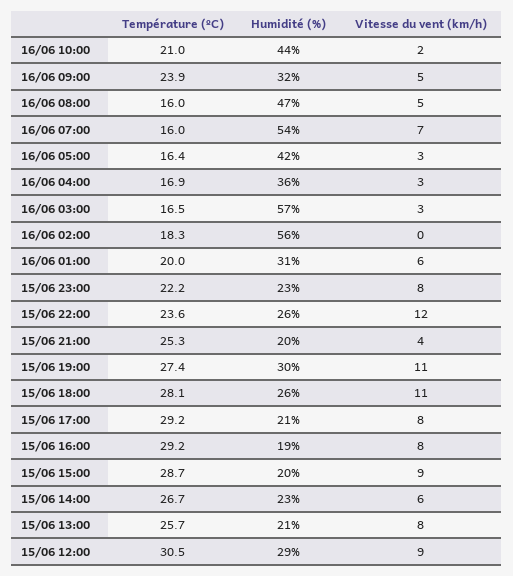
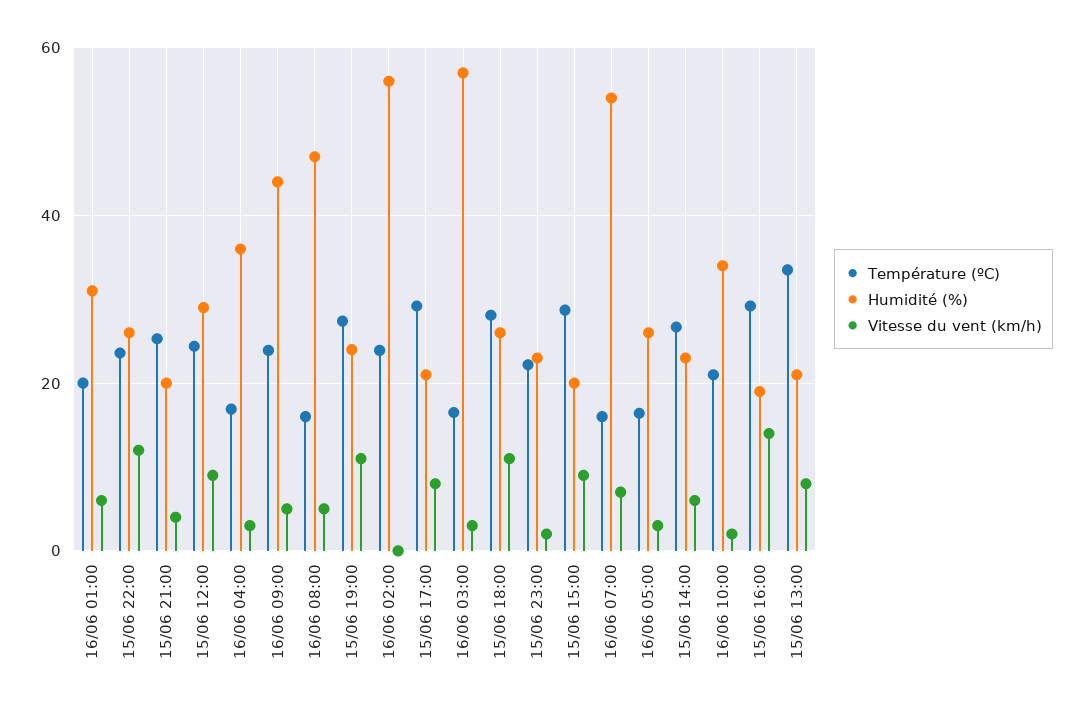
Humidité (%), 16/06 10:00: 44 -> 34
Humidité (%), 16/06 09:00: 32 -> 44
Humidité (%), 16/06 05:00: 42 -> 26
Température (ºC), 16/06 02:00: 18.3 -> 24
Vitesse du vent (km/h), 15/06 23:00: 8 -> 2
Humidité (%), 15/06 19:00: 30 -> 24
Vitesse du vent (km/h), 15/06 16:00: 8 -> 14
Température (ºC), 15/06 13:00: 25.7 -> 34
Température (ºC), 15/06 12:00: 30.5 -> 24

